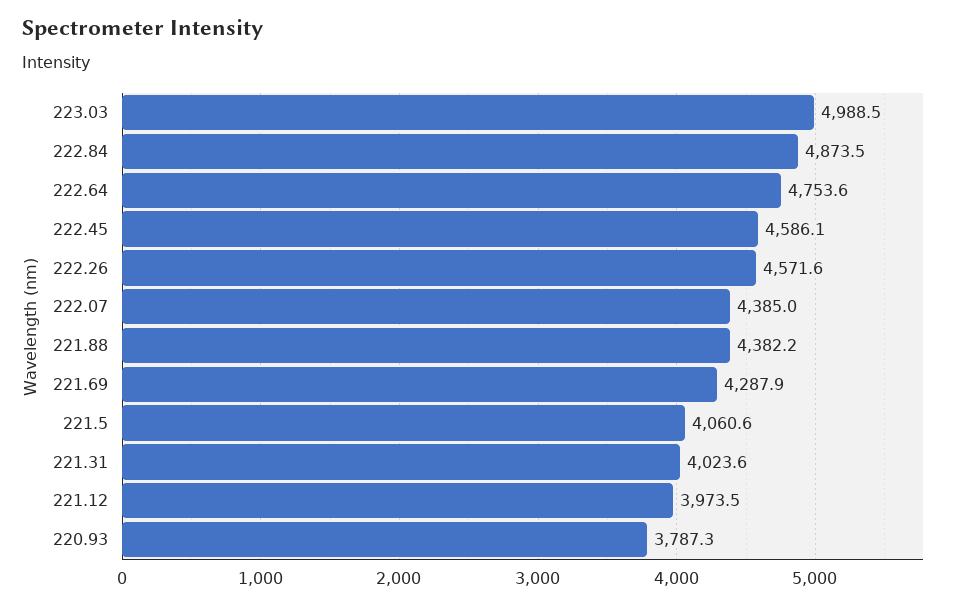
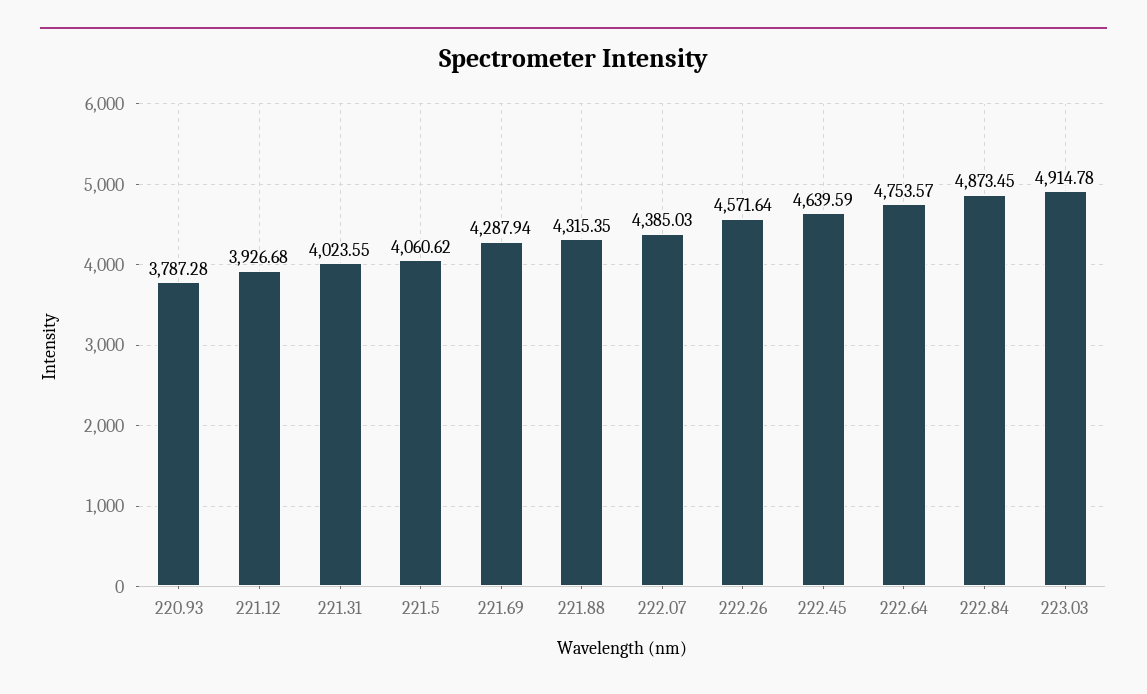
223.03: 4988.5 -> 4914.78
222.45: 4586.1 -> 4639.59
221.88: 4382.2 -> 4315.35
221.12: 3973.5 -> 3926.68

